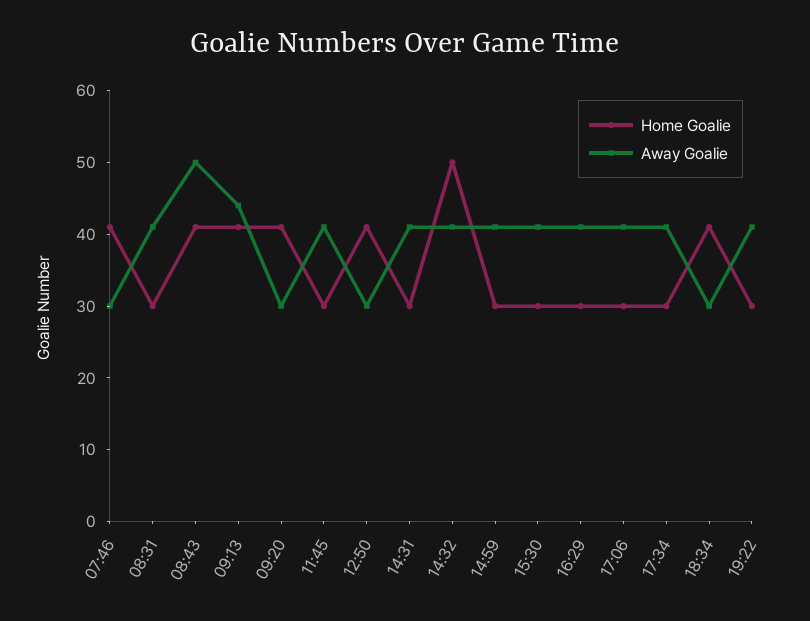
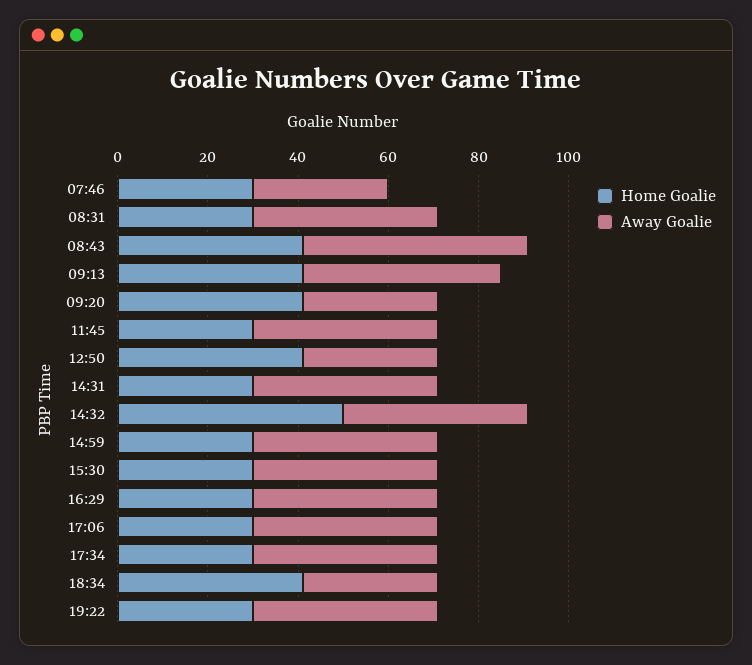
Home Goalie, 07:46: 40 -> 30

